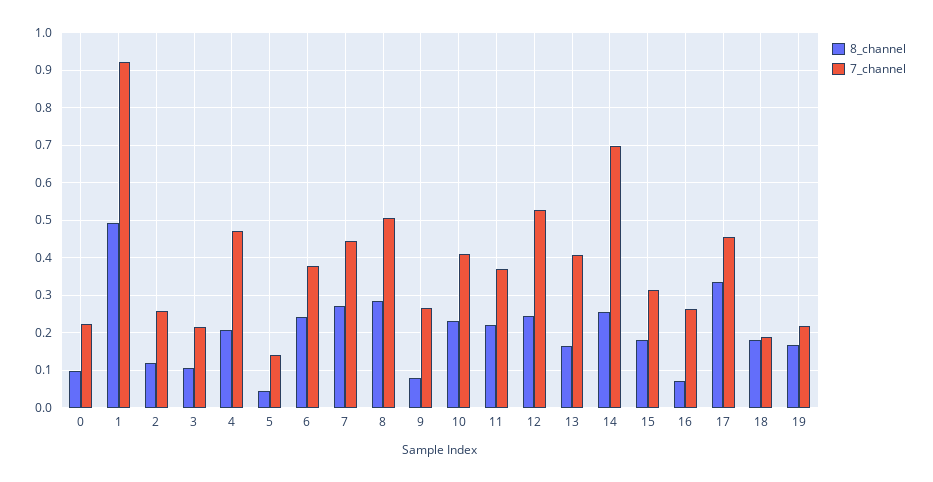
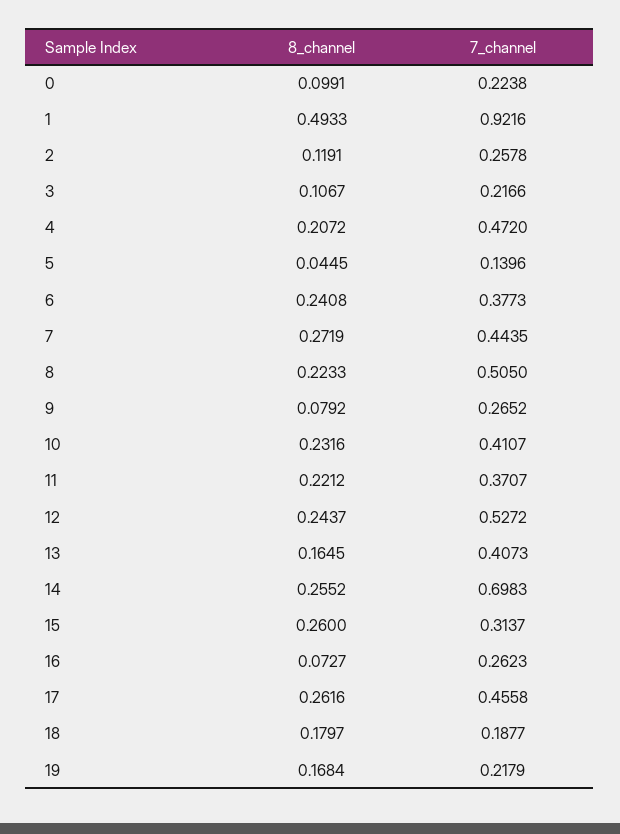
8_channel, 8: 0.28 -> 0.2233
8_channel, 15: 0.18 -> 0.26
8_channel, 17: 0.34 -> 0.2616

